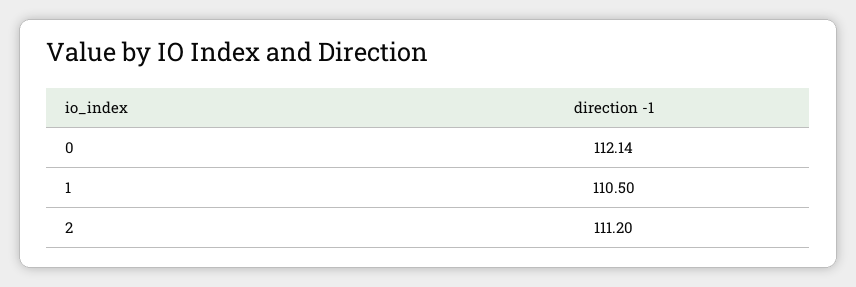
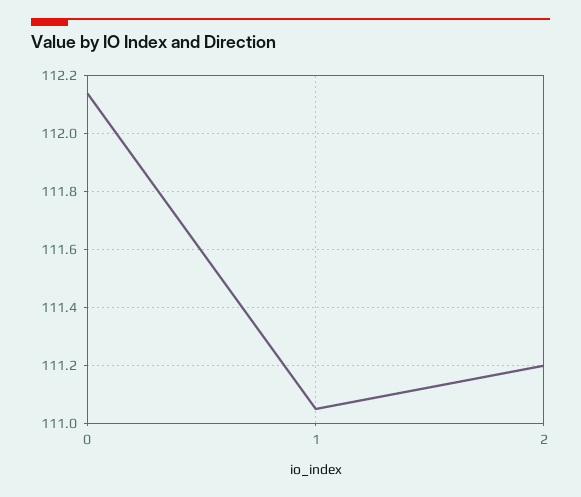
1: 110.5 -> 111.05

